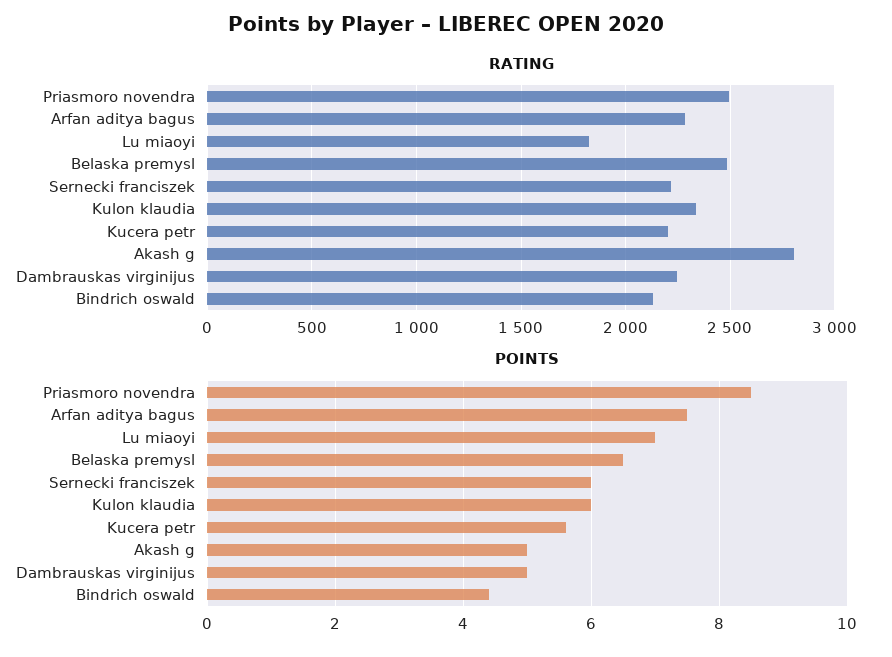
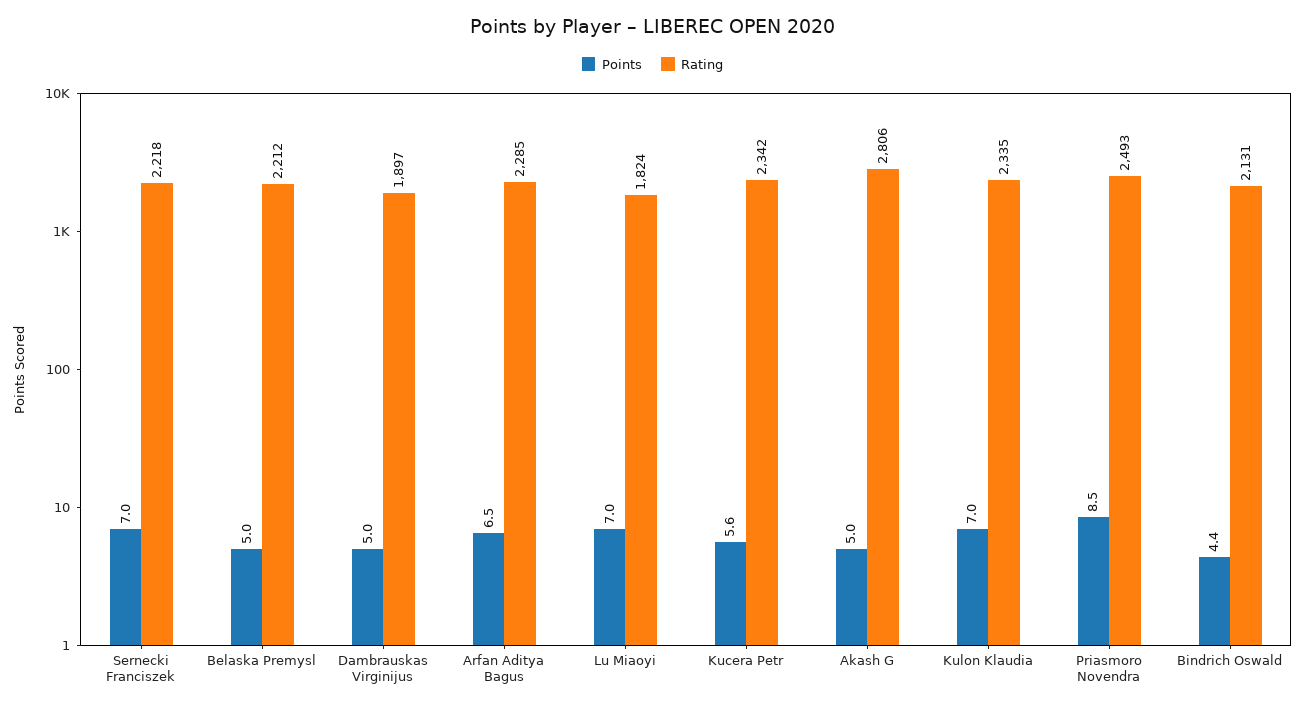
RATING, Belaska premysl: 2500 -> 2212
RATING, Kucera petr: 2200 -> 2342
RATING, Dambrauskas virginijus: 2250 -> 1897
POINTS, Arfan aditya bagus: 7.5 -> 6.5
POINTS, Belaska premysl: 6.5 -> 5
POINTS, Sernecki franciszek: 6 -> 7
POINTS, Kulon klaudia: 6 -> 7

